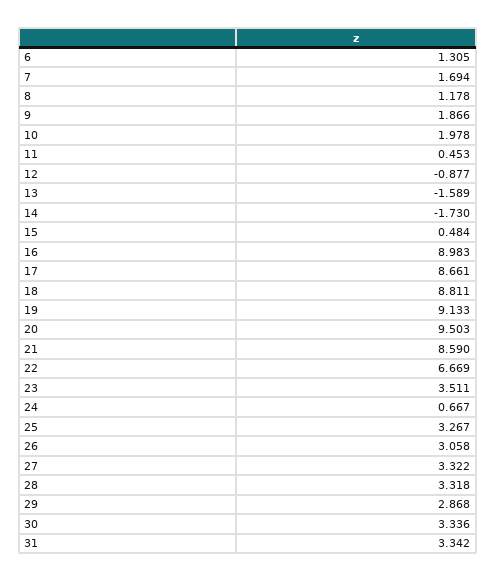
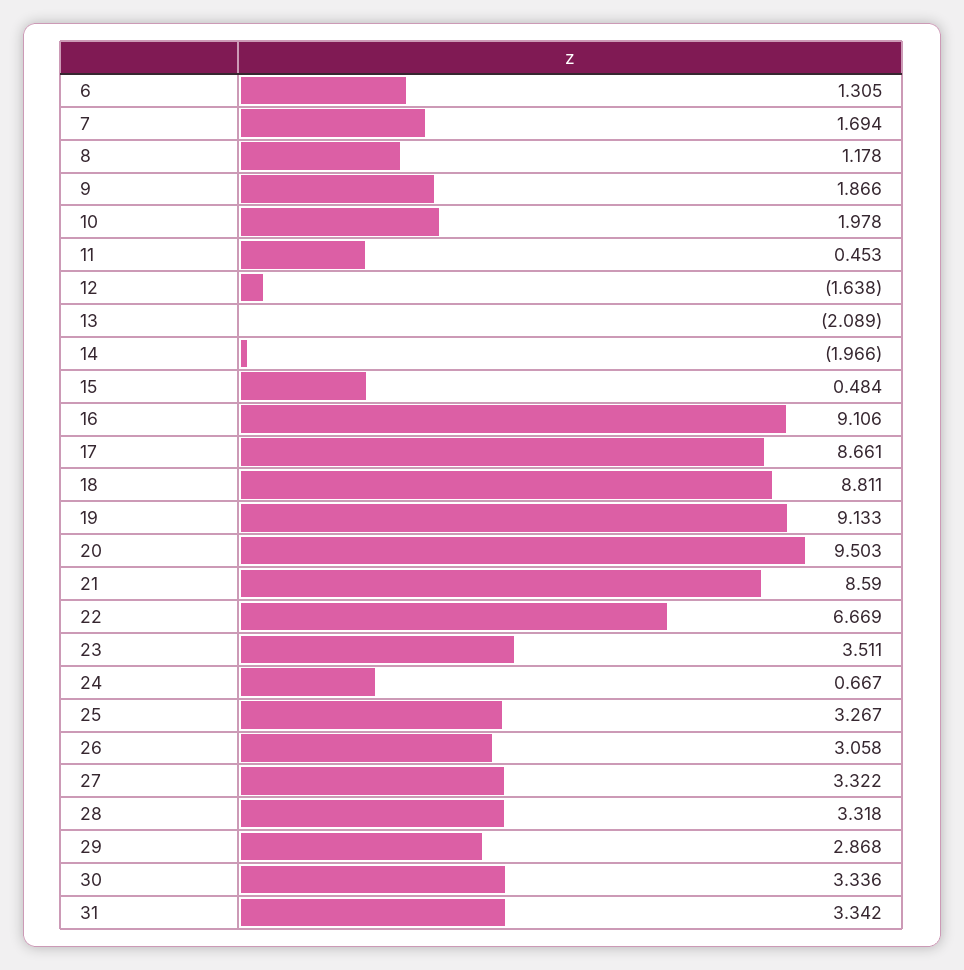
12: -0.877 -> -1.638
13: -1.589 -> -2.089
14: -1.73 -> -1.966
16: 8.983 -> 9.106

